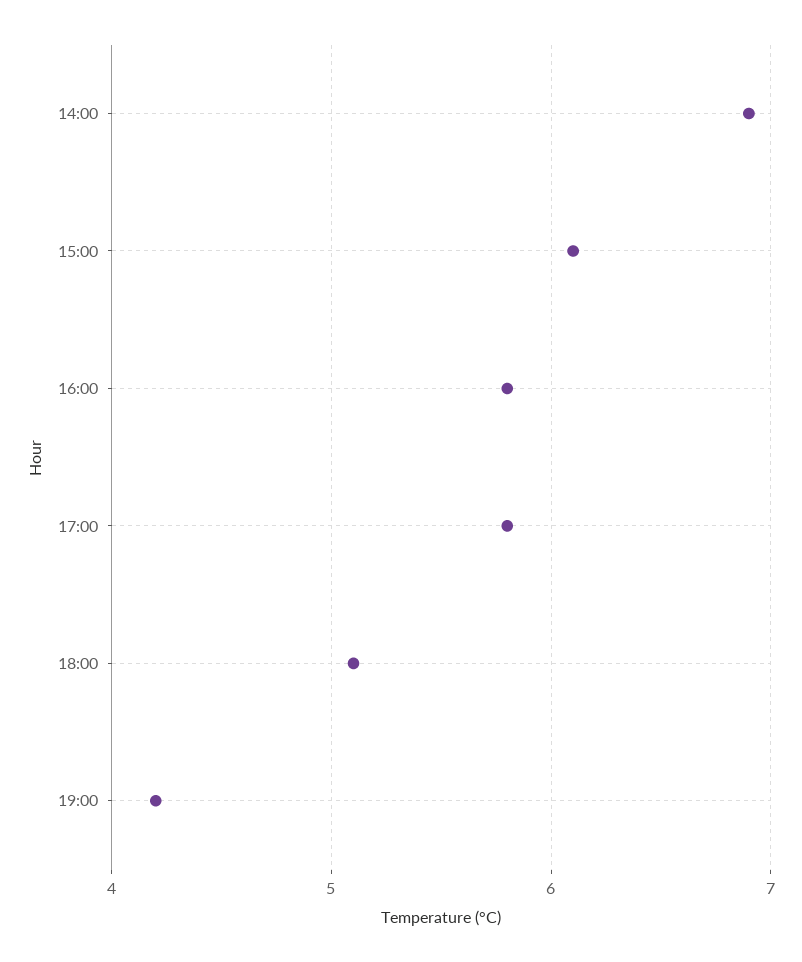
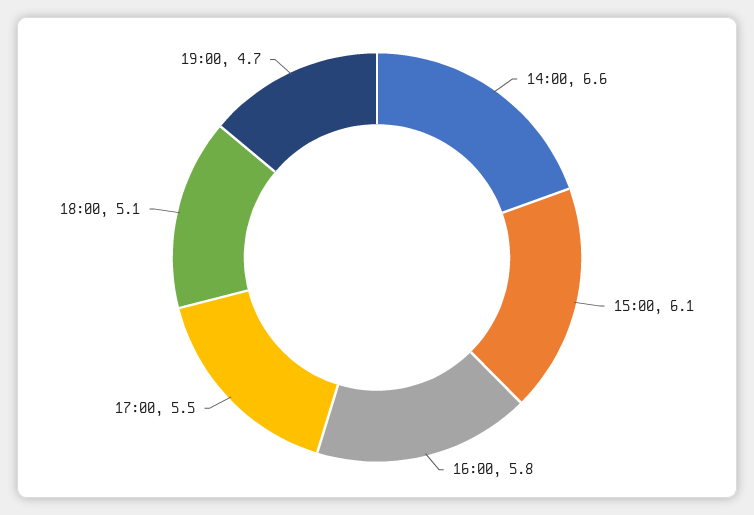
14:00: 6.9 -> 6.6
17:00: 5.8 -> 5.5
19:00: 4.2 -> 4.7

